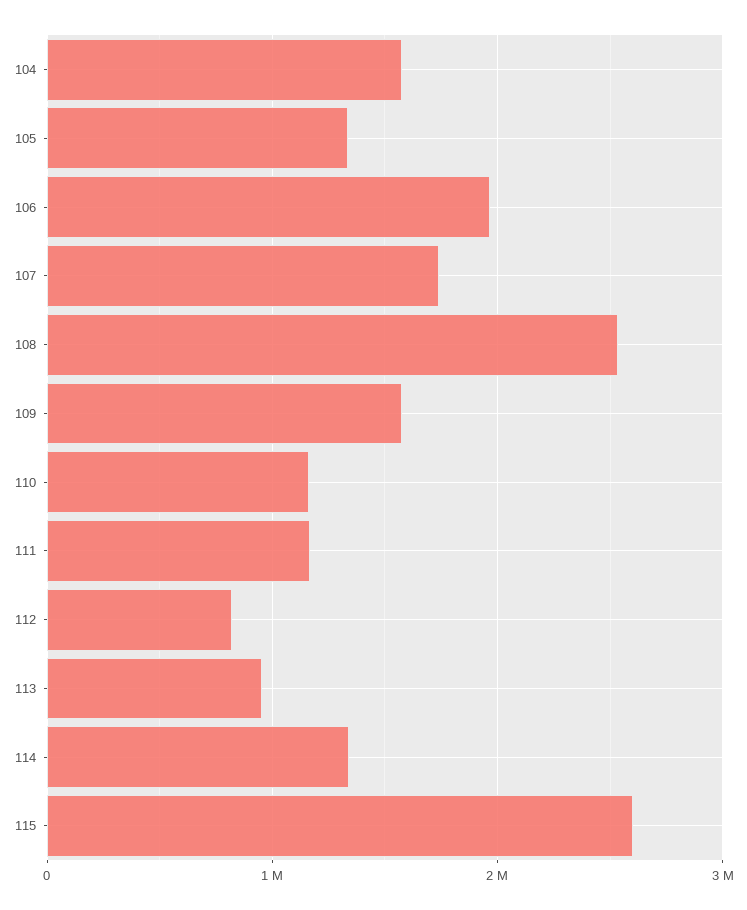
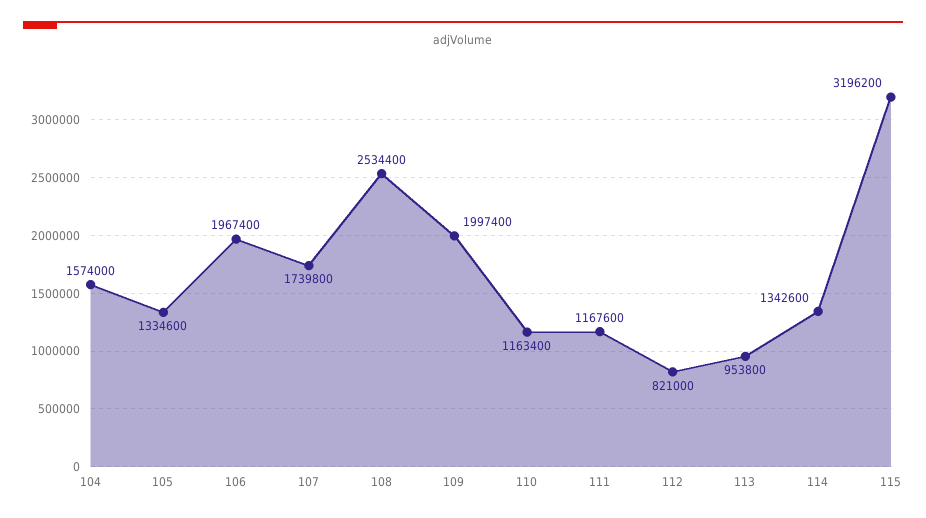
109: 1600000 -> 1997400
115: 2600000 -> 3196200

